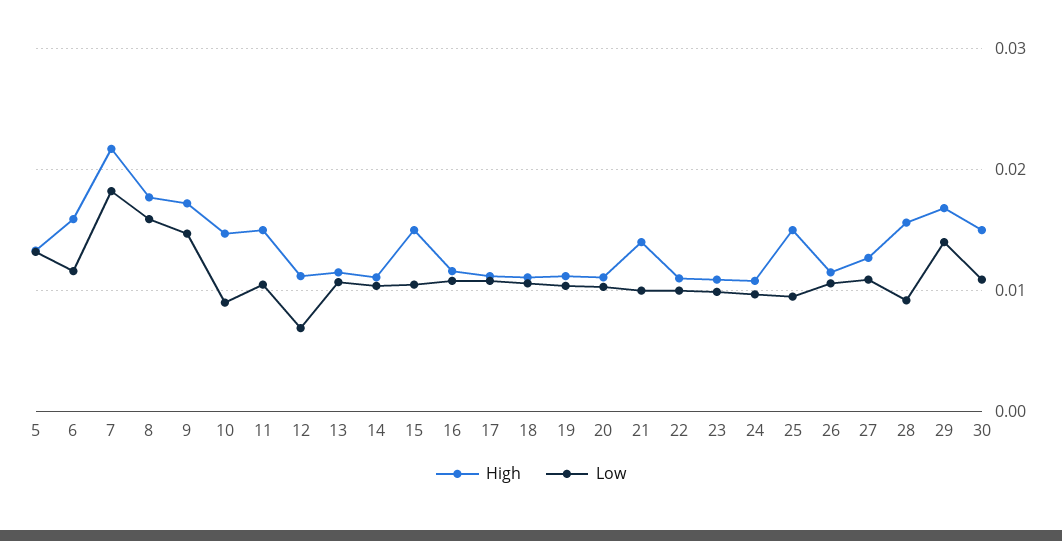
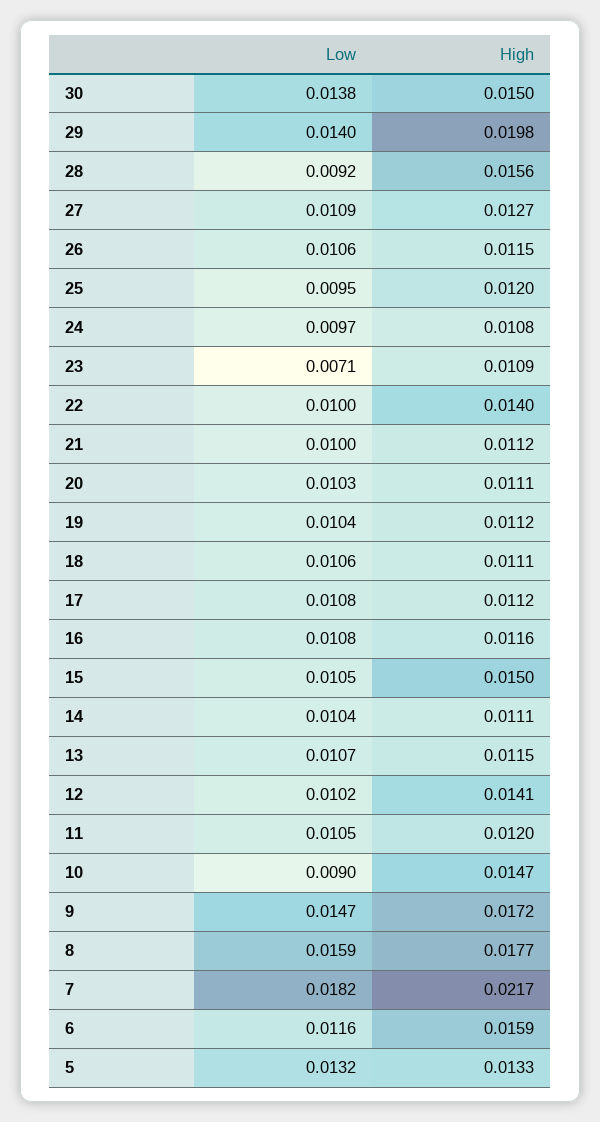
High, 11: 0.015 -> 0.012
High, 12: 0.011 -> 0.0141
Low, 12: 0.007 -> 0.0102
High, 21: 0.014 -> 0.0112
High, 22: 0.011 -> 0.014
Low, 23: 0.01 -> 0.0071
High, 25: 0.015 -> 0.012
High, 29: 0.017 -> 0.0198
Low, 30: 0.011 -> 0.0138

